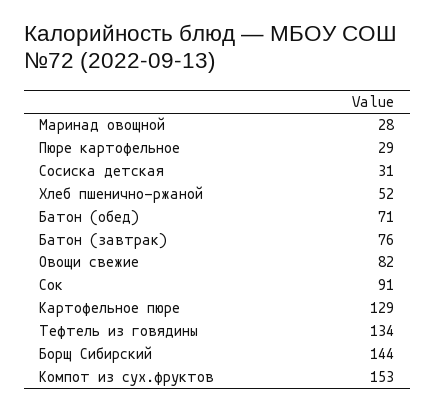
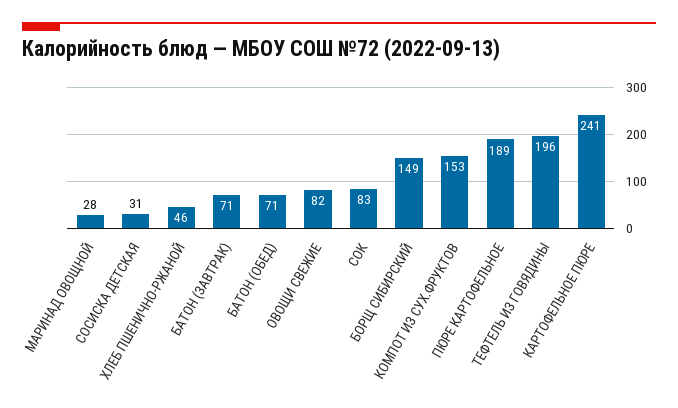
Пюре картофельное: 29 -> 189
Хлеб пшенично-ржаной: 52 -> 46
Батон (завтрак): 76 -> 71
Сок: 91 -> 83
Картофельное пюре: 129 -> 241
Тефтель из говядины: 134 -> 196
Борщ Сибирский: 144 -> 149

